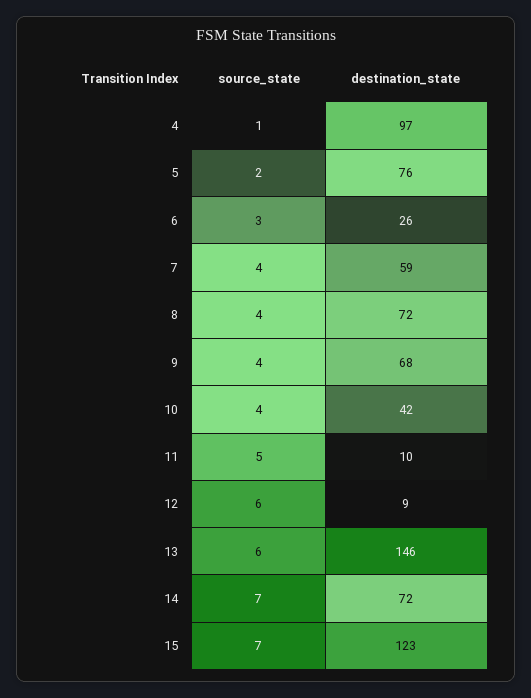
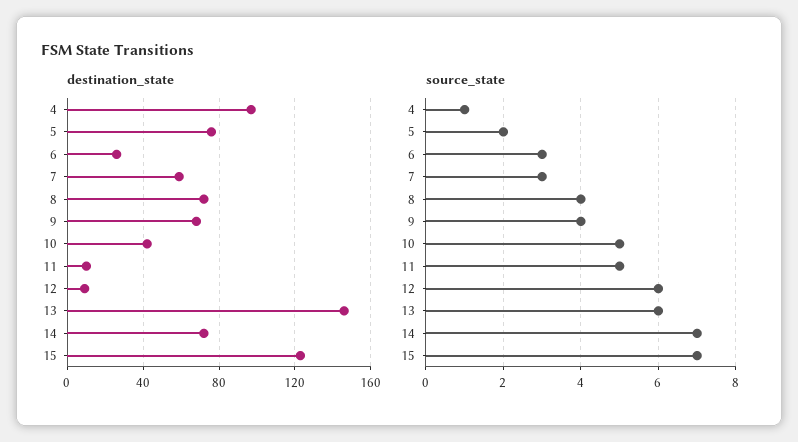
source_state, 7: 4 -> 3
source_state, 10: 4 -> 5

